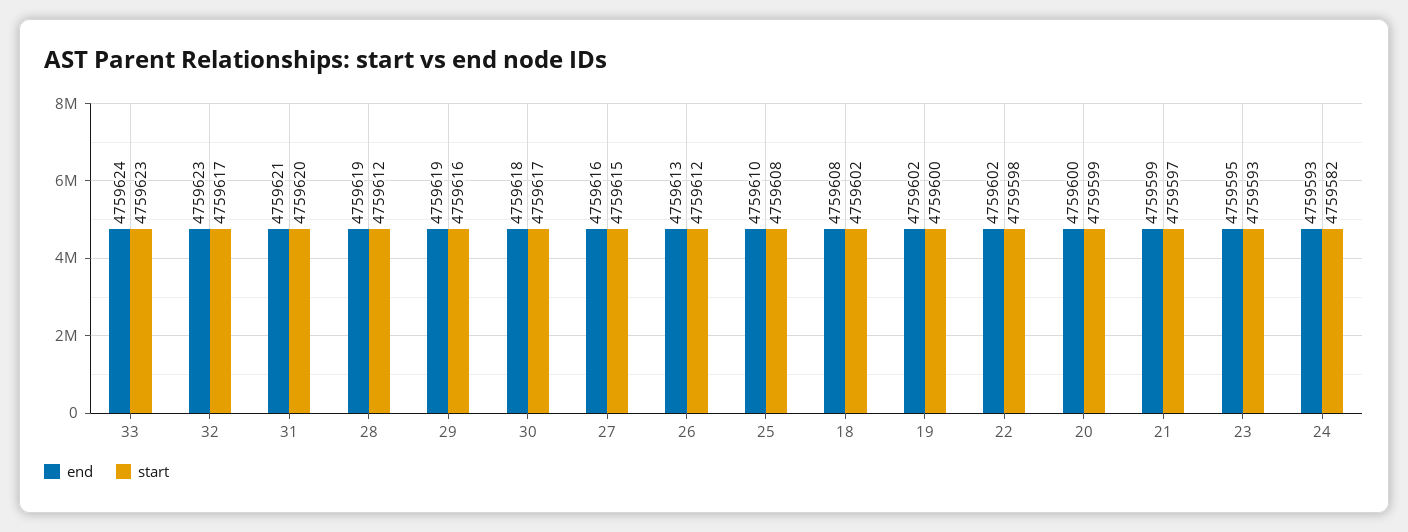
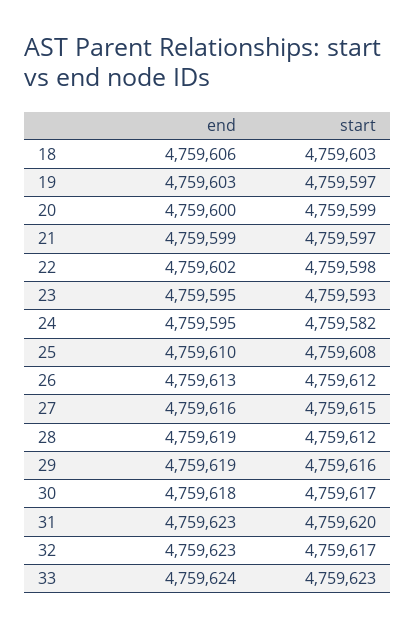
end, 31: 4759621 -> 4759623
end, 18: 4759608 -> 4759606
start, 18: 4759602 -> 4759603
end, 19: 4759602 -> 4759603
start, 19: 4759600 -> 4759597
end, 24: 4759593 -> 4759595

